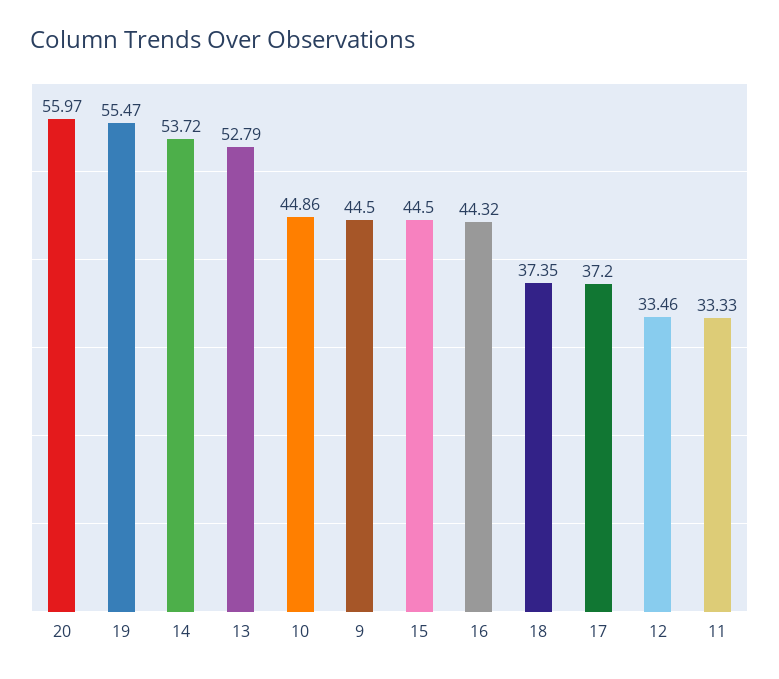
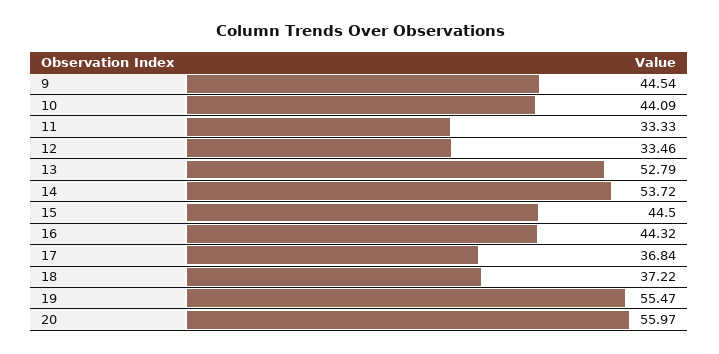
10: 44.86 -> 44.09
9: 44.5 -> 44.54
18: 37.35 -> 37.22
17: 37.2 -> 36.84

